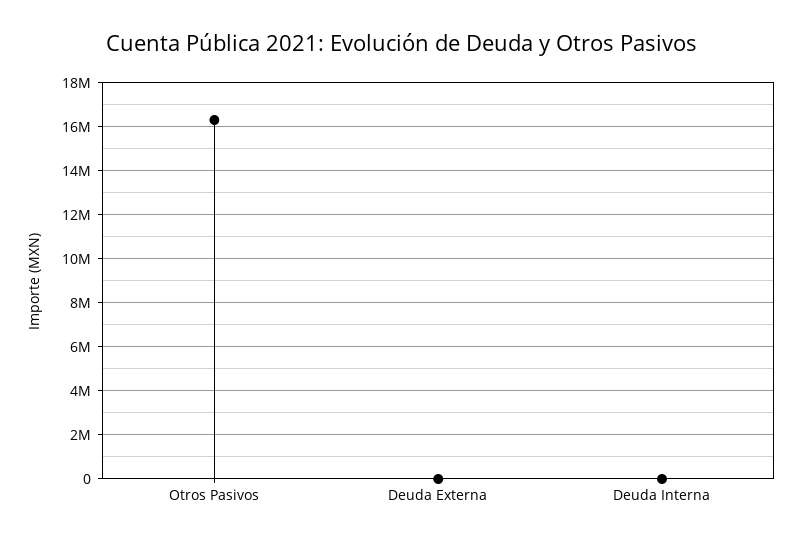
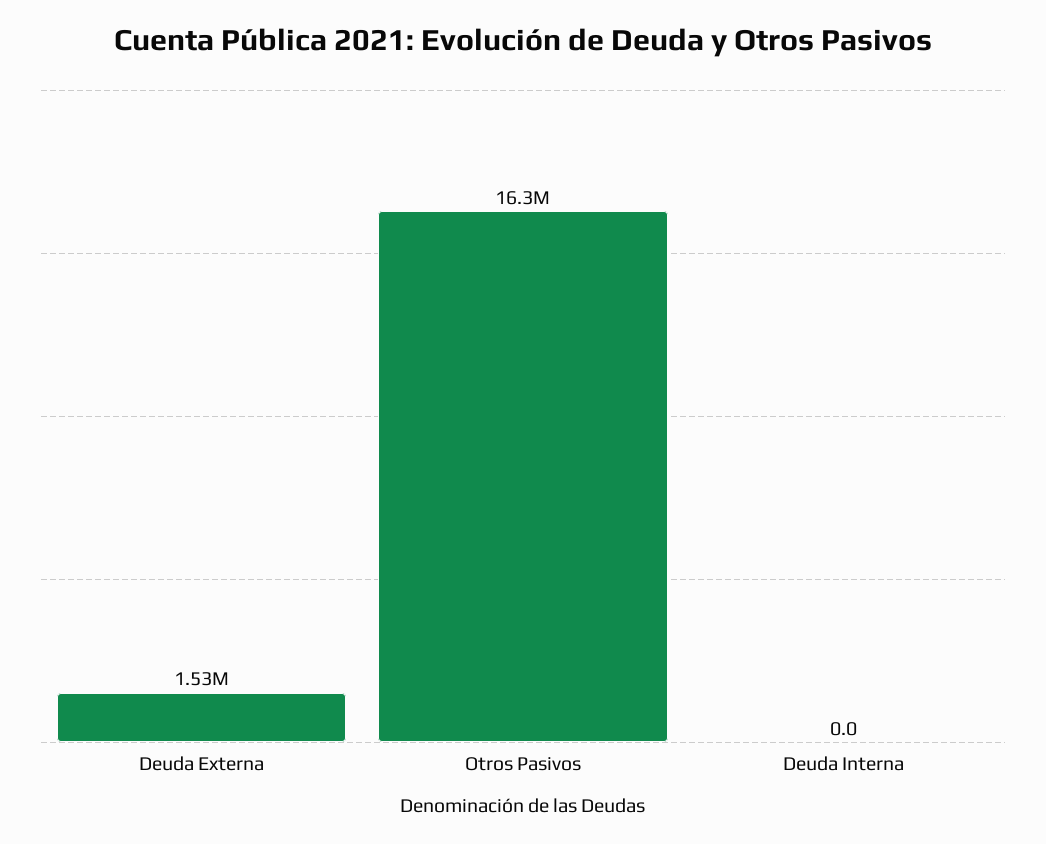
Deuda Externa: 0 -> 1530000

